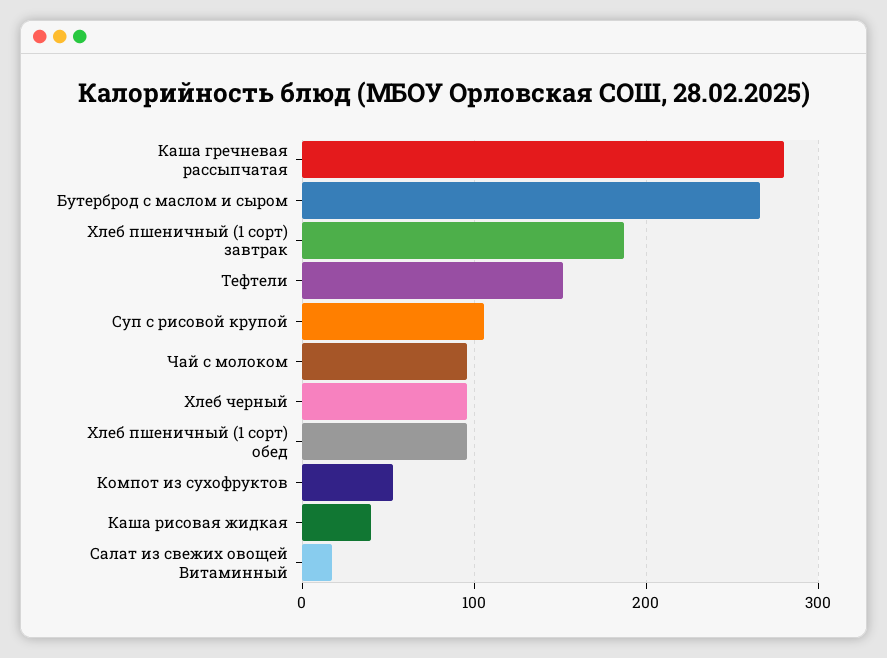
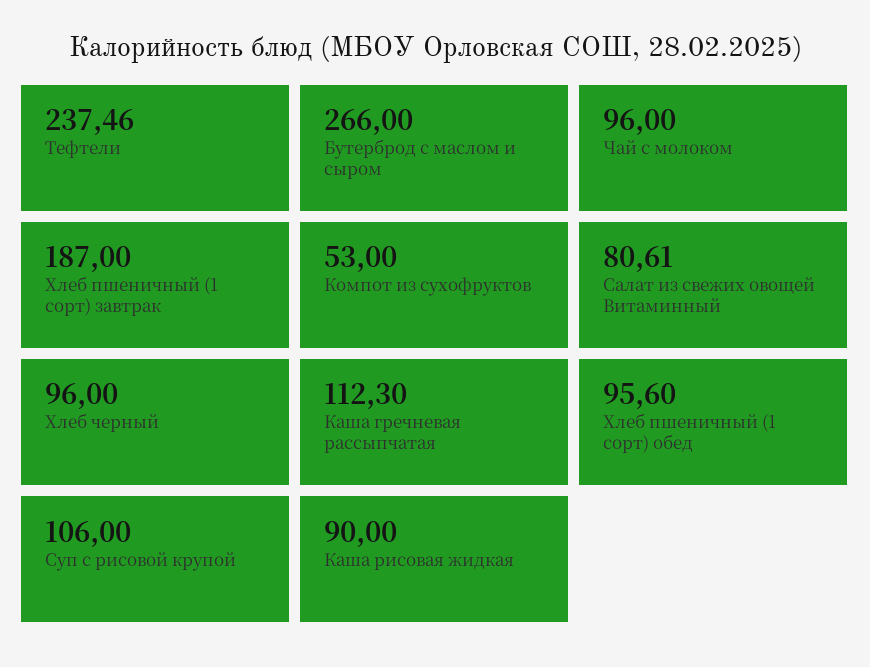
Каша гречневая рассыпчатая: 280 -> 112.3
Тефтели: 150 -> 237.46
Каша рисовая жидкая: 40 -> 90
Салат из свежих овощей Витаминный: 20 -> 80.61

